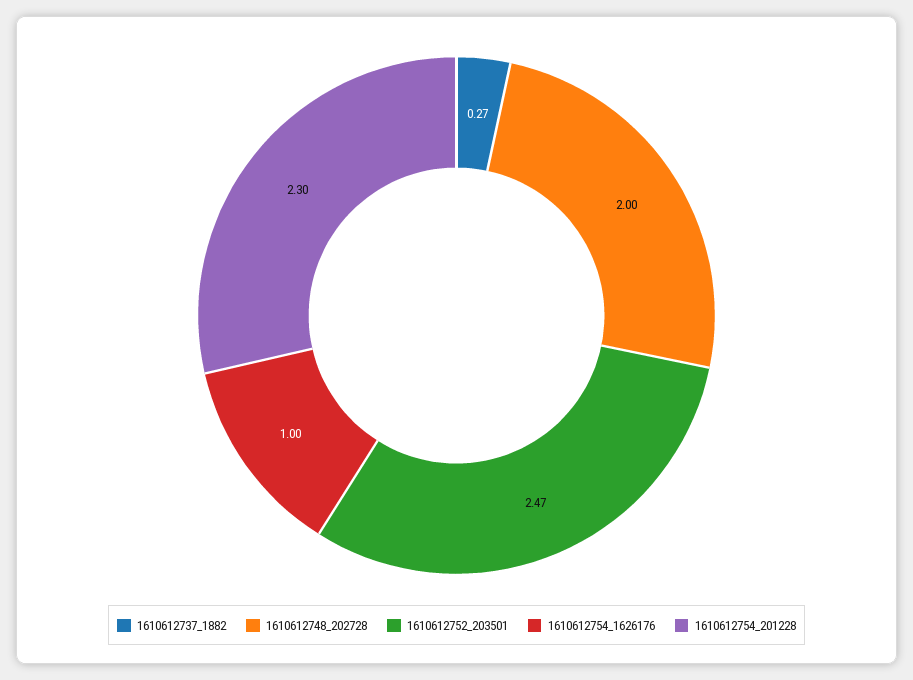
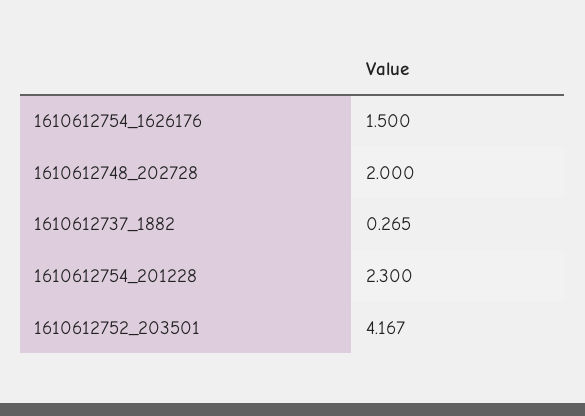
1610612752_203501: 2.47 -> 4.167
1610612754_1626176: 1 -> 1.5

